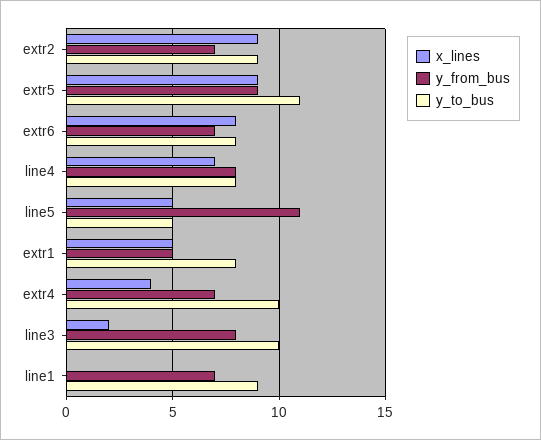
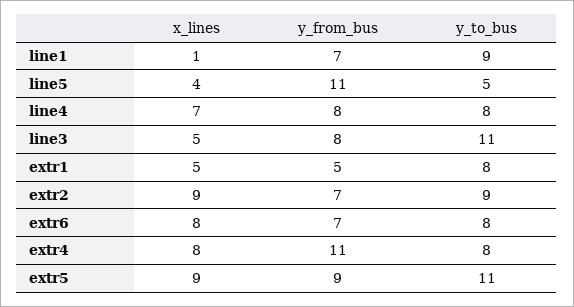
x_lines, line5: 5 -> 4
x_lines, extr4: 4 -> 8
y_from_bus, extr4: 7 -> 11
y_to_bus, extr4: 10 -> 8
x_lines, line3: 2 -> 5
y_to_bus, line3: 10 -> 11
x_lines, line1: 0 -> 1

